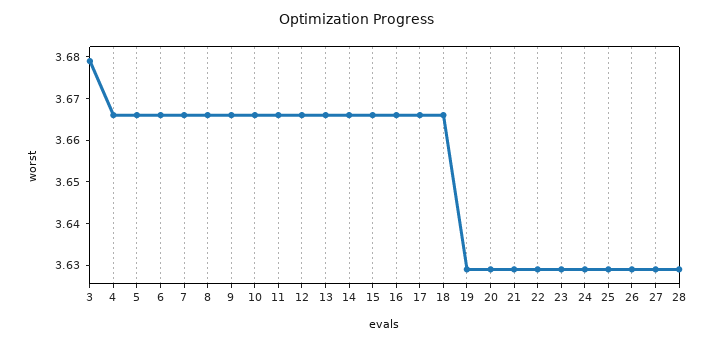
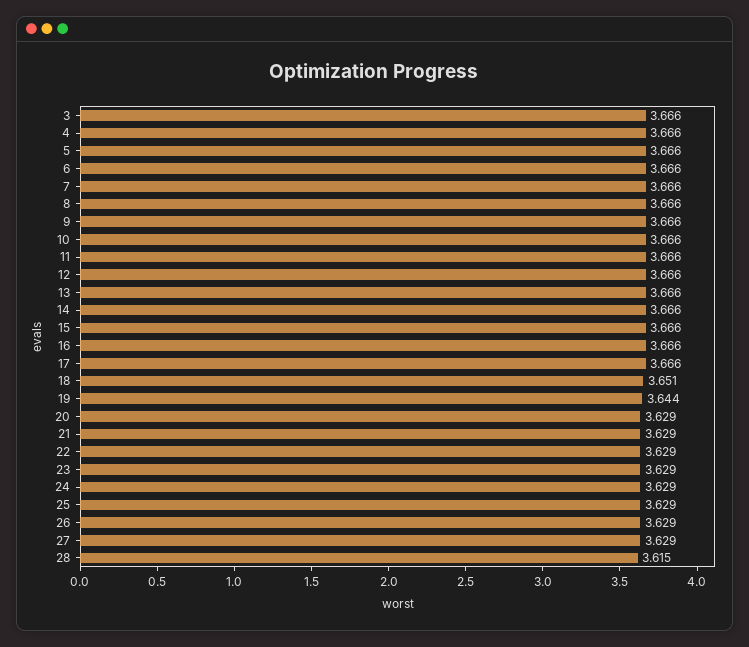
3: 3.68 -> 3.666
18: 3.665 -> 3.651
19: 3.63 -> 3.644
28: 3.63 -> 3.615

